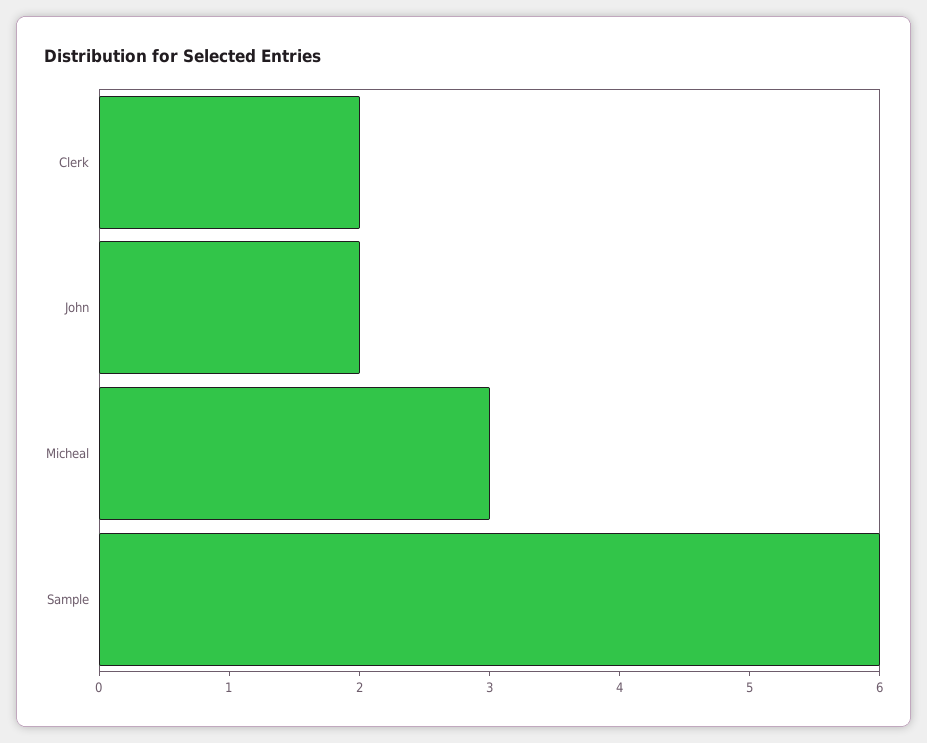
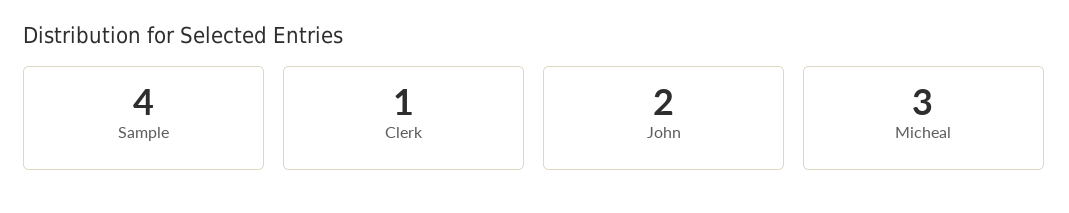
Clerk: 2 -> 1
Sample: 6 -> 4

